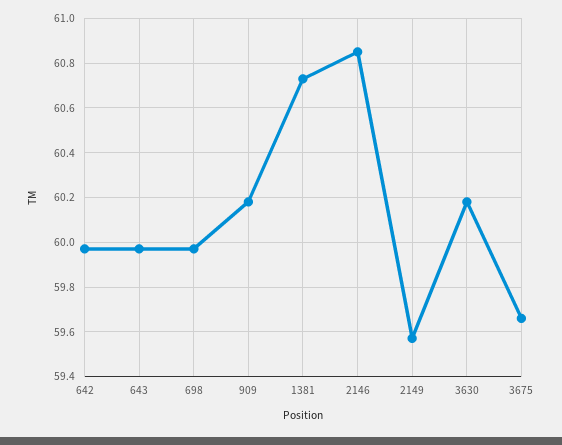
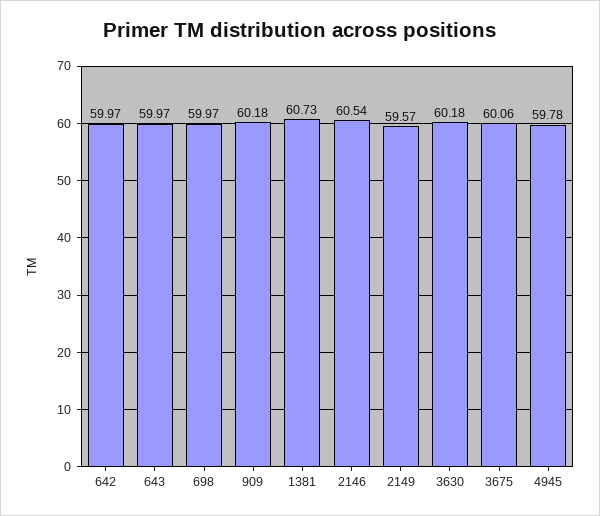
2146: 60.85 -> 60.54
3675: 59.65 -> 60.06
4945: none -> 59.78

